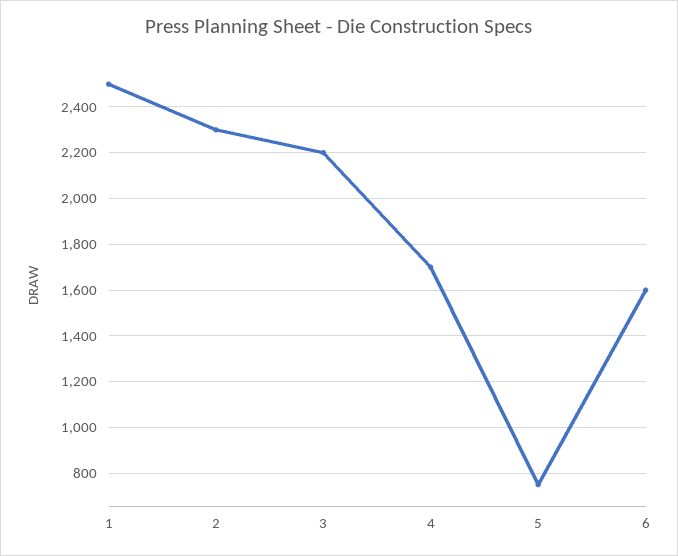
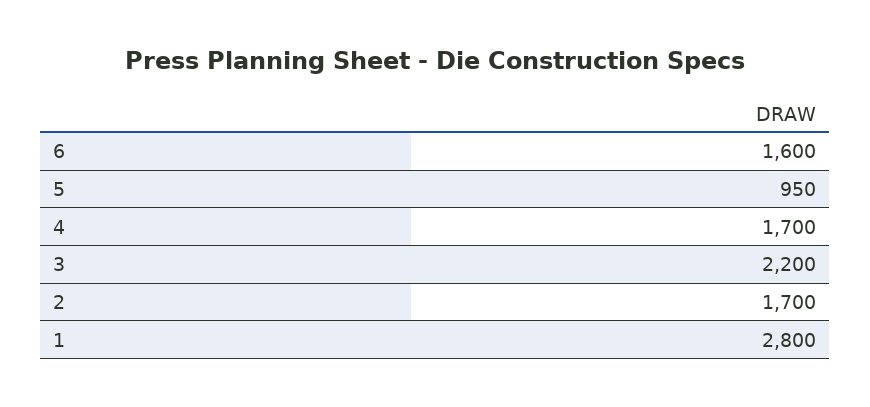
1: 2500 -> 2800
2: 2300 -> 1700
5: 750 -> 950

